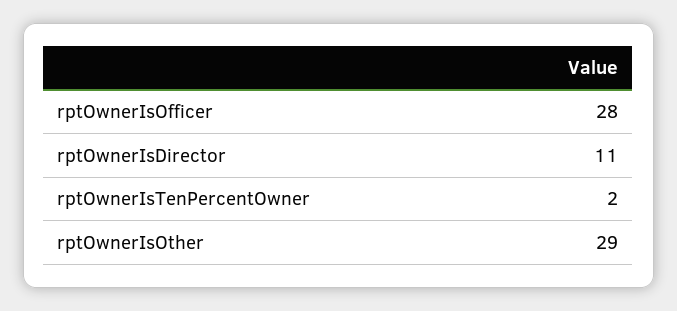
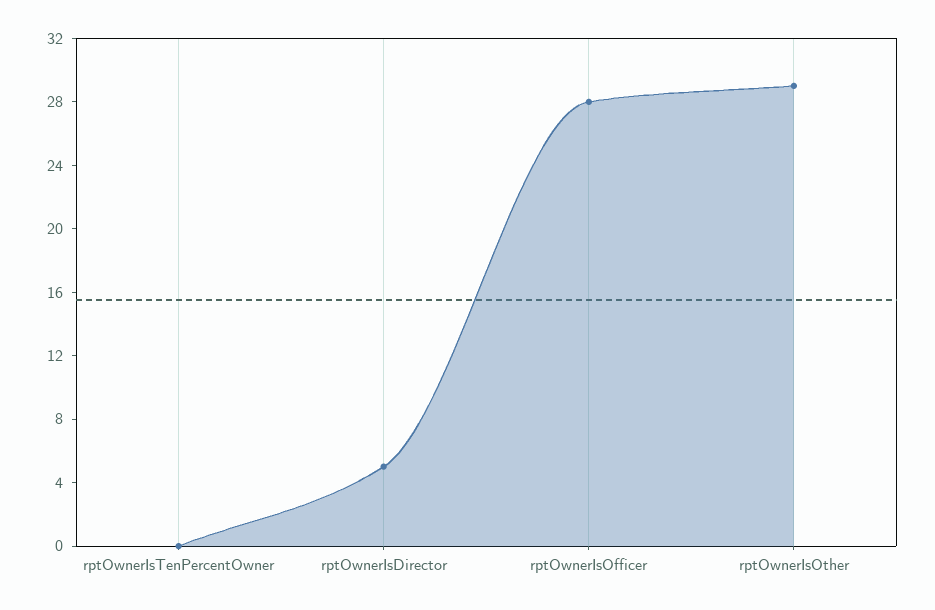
rptOwnerIsDirector: 11 -> 5
rptOwnerIsTenPercentOwner: 2 -> 0

